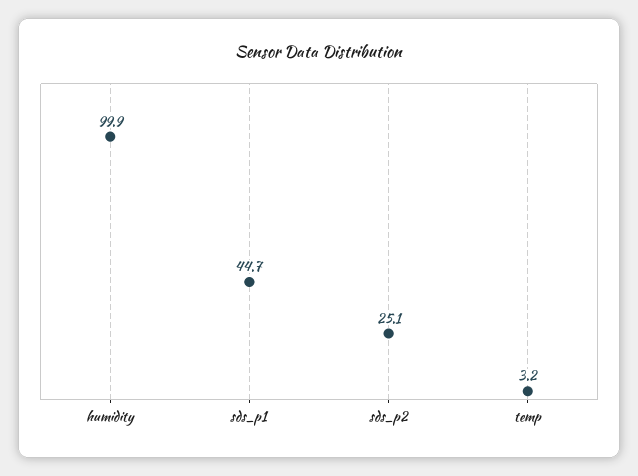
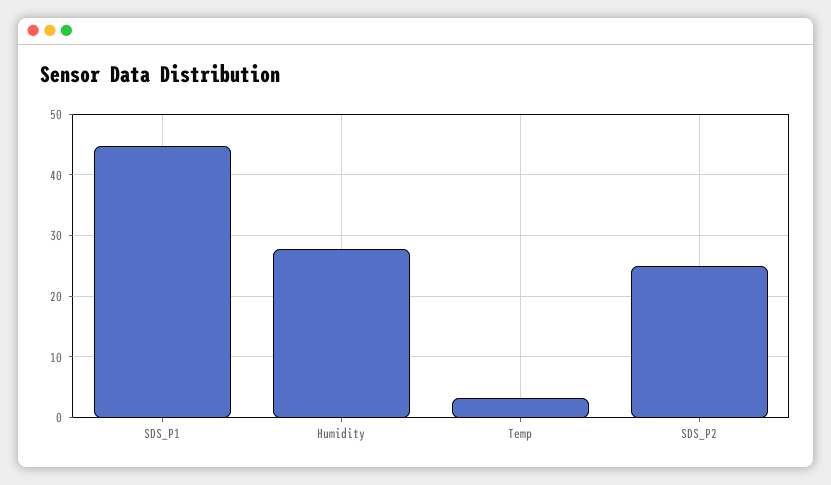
humidity: 99.9 -> 28

